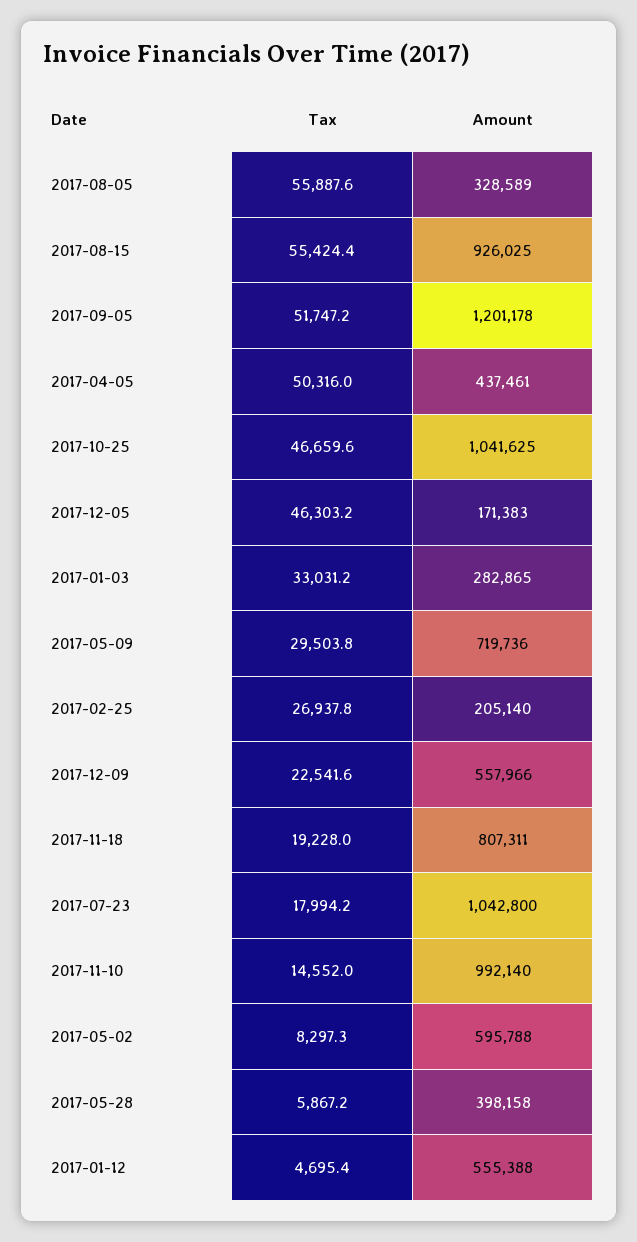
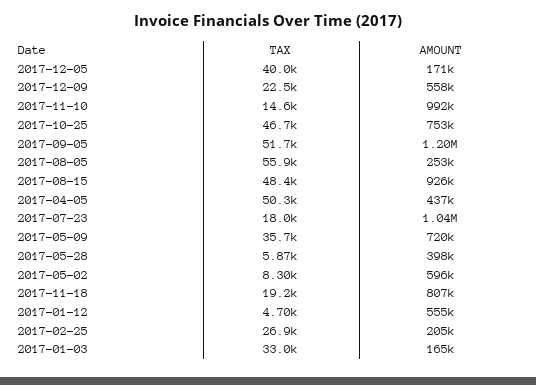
Amount, 2017-08-05: 328589 -> 253000
Tax, 2017-08-15: 55424.4 -> 48400
Amount, 2017-10-25: 1041625 -> 753000
Tax, 2017-12-05: 46303.2 -> 40000
Amount, 2017-01-03: 282865 -> 165000
Tax, 2017-05-09: 29503.8 -> 35700

